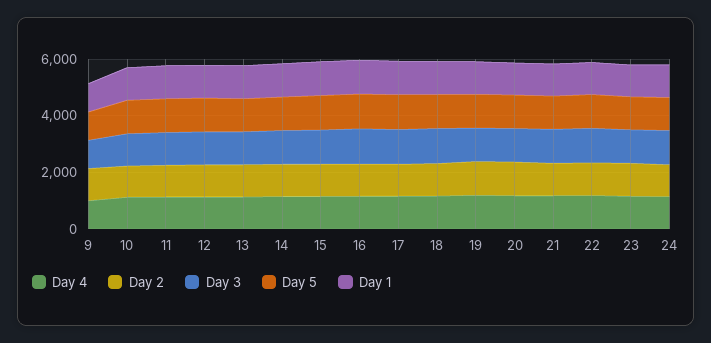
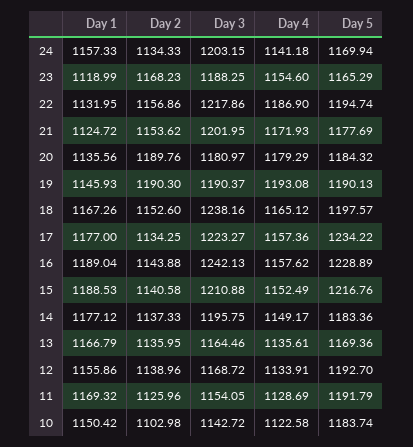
Day 4, 9: 1000 -> none
Day 2, 9: 1000 -> none
Day 3, 9: 1000 -> none
Day 5, 9: 1000 -> none
Day 1, 9: 1000 -> none

